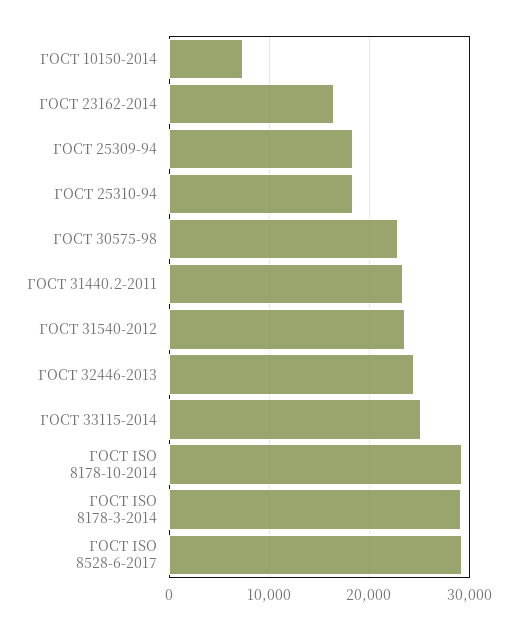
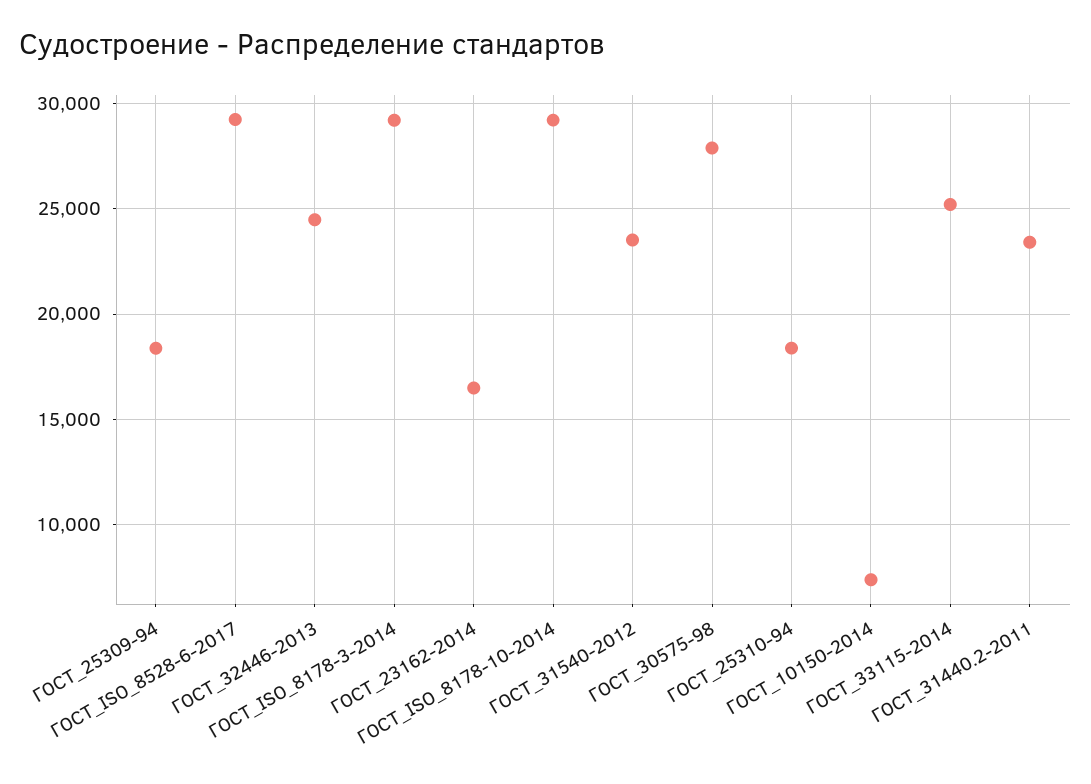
ГОСТ 30575-98: 23000 -> 28000

